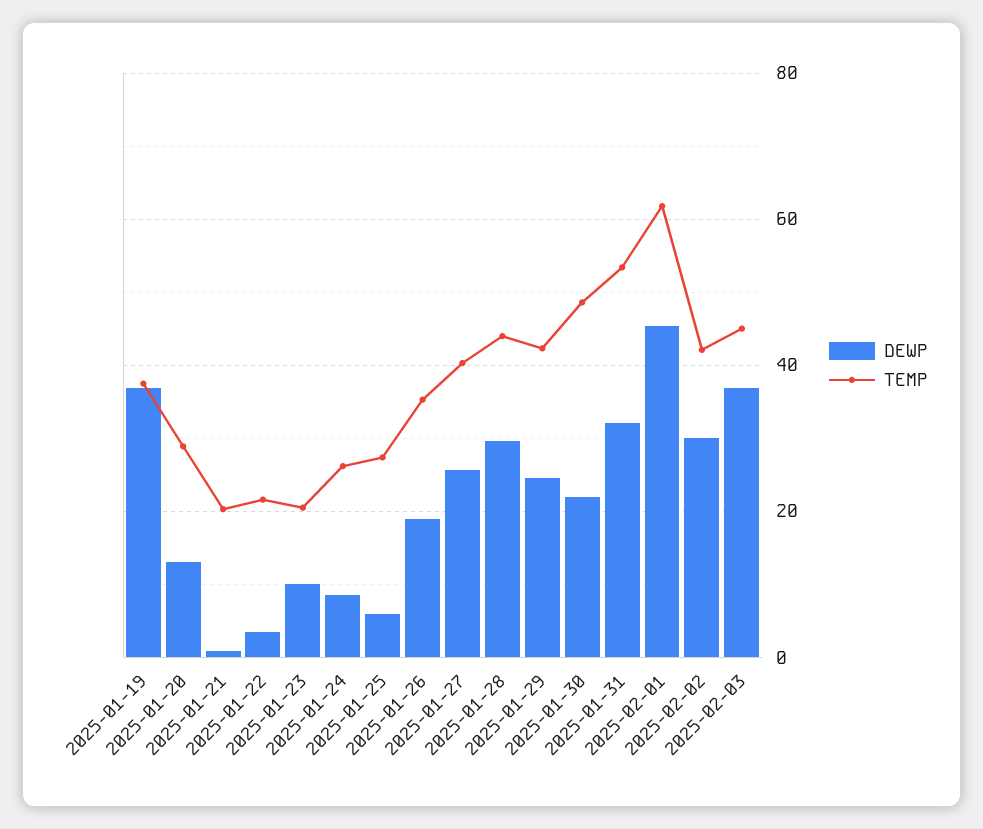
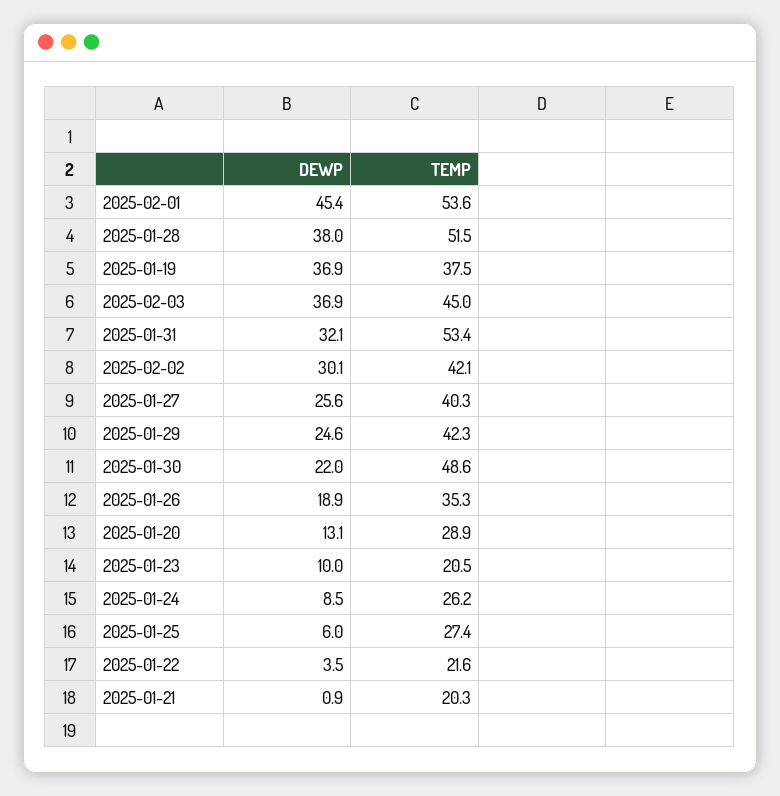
DEWP, 2025-01-28: 30 -> 38
TEMP, 2025-01-28: 44 -> 51.5
TEMP, 2025-02-01: 62 -> 53.6

